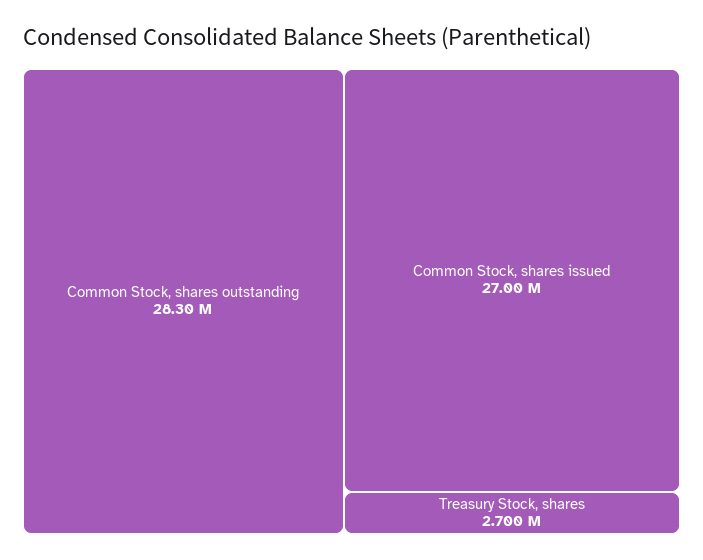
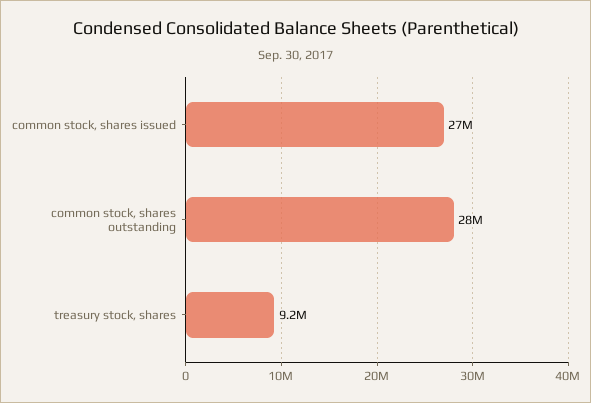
Treasury Stock, shares: 2700000 -> 9200000

